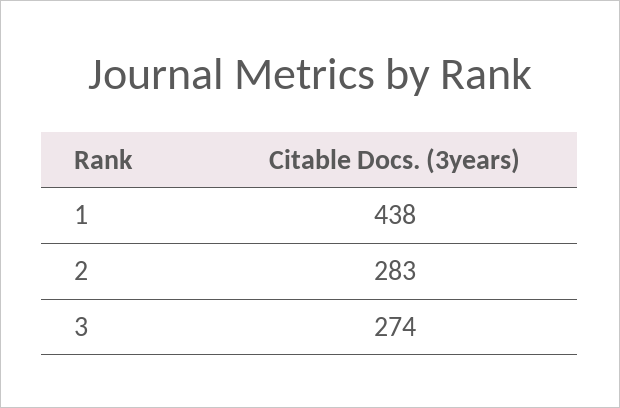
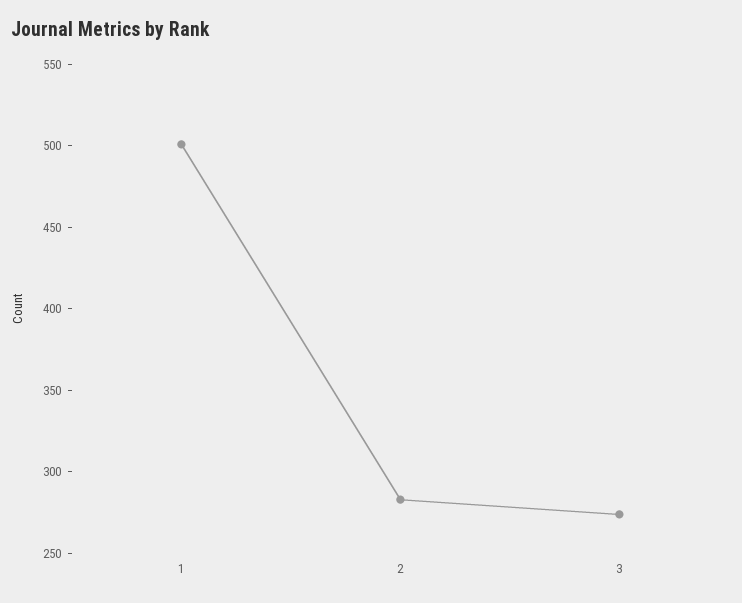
1: 438 -> 500

